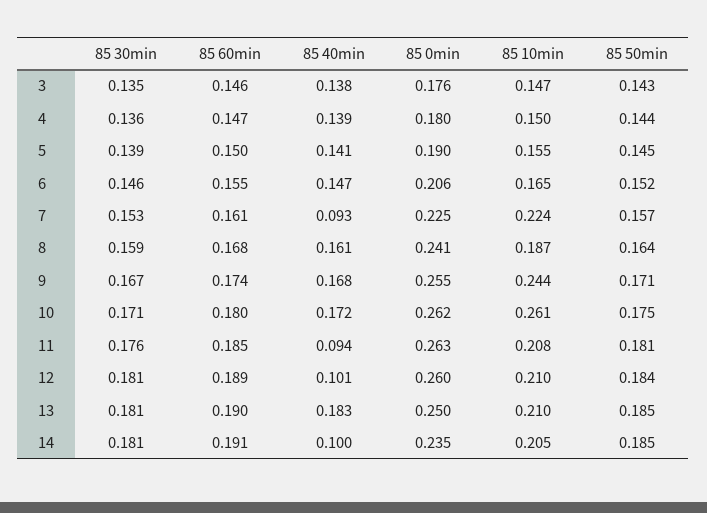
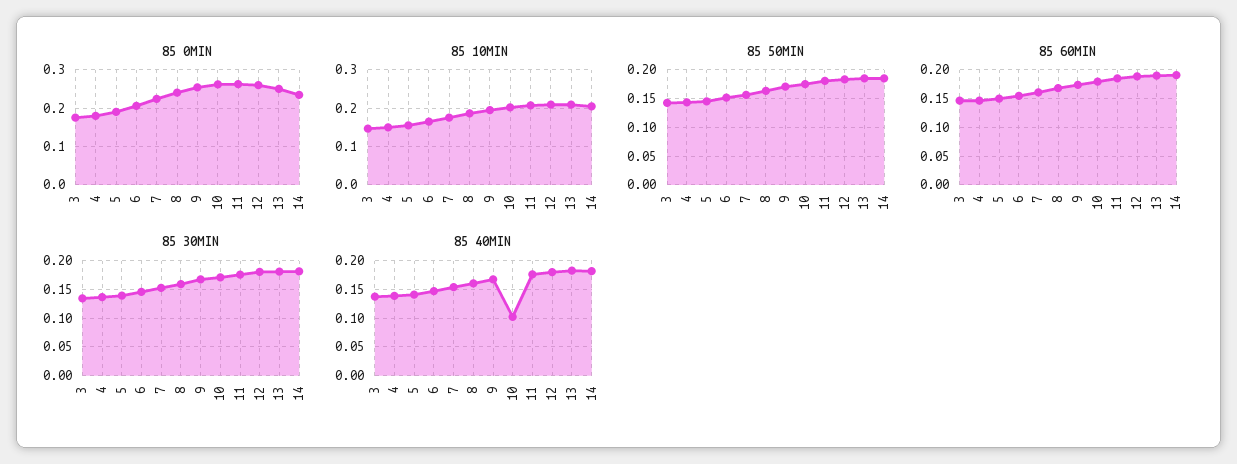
85 40min, 7: 0.093 -> 0.15
85 10min, 7: 0.224 -> 0.18
85 10min, 9: 0.244 -> 0.2
85 40min, 10: 0.172 -> 0.1
85 10min, 10: 0.261 -> 0.2
85 40min, 11: 0.094 -> 0.175
85 40min, 12: 0.101 -> 0.175
85 40min, 14: 0.1 -> 0.175

